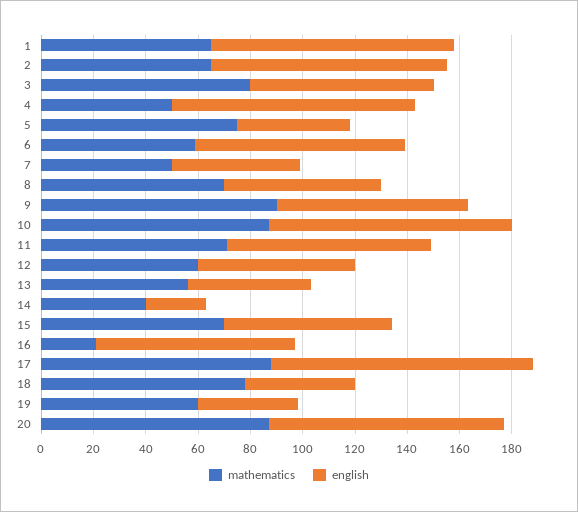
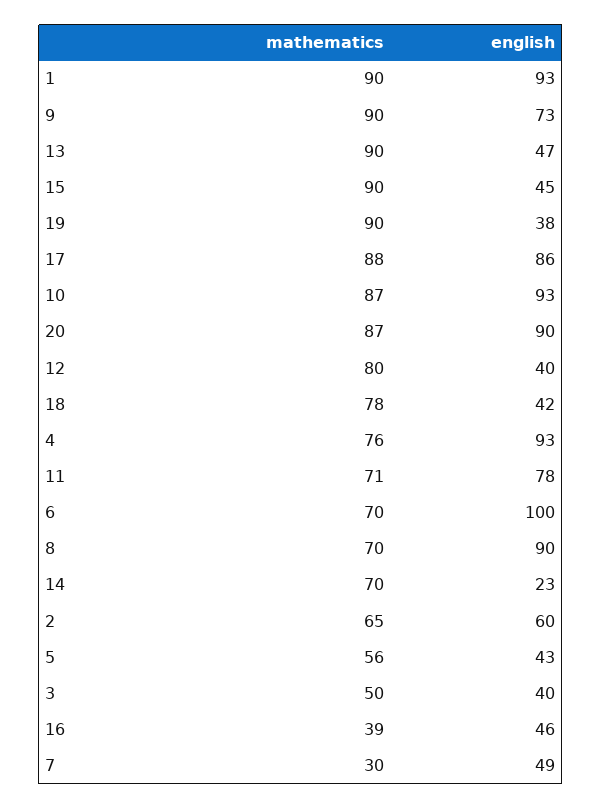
mathematics, 1: 65 -> 90
english, 2: 90 -> 60
mathematics, 3: 80 -> 50
english, 3: 70 -> 40
mathematics, 4: 50 -> 76
mathematics, 5: 75 -> 56
mathematics, 6: 60 -> 70
english, 6: 80 -> 100
mathematics, 7: 50 -> 30
english, 8: 60 -> 90
mathematics, 12: 60 -> 80
english, 12: 60 -> 40
mathematics, 13: 55 -> 90
mathematics, 14: 40 -> 70
mathematics, 15: 70 -> 90
english, 15: 65 -> 45
mathematics, 16: 20 -> 39
english, 16: 75 -> 46
english, 17: 100 -> 86
mathematics, 19: 60 -> 90

